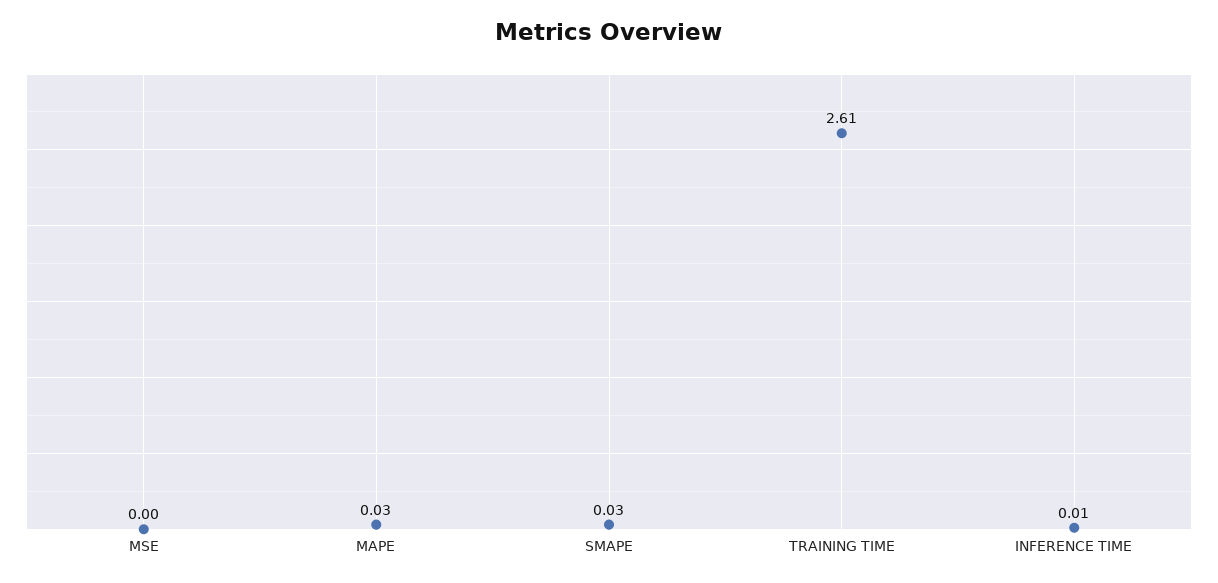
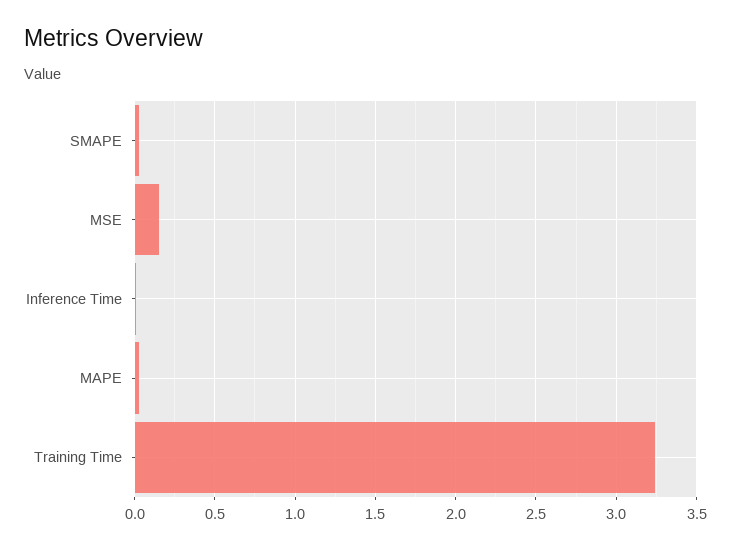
MSE: 0 -> 0.15
TRAINING TIME: 2.61 -> 3.25

